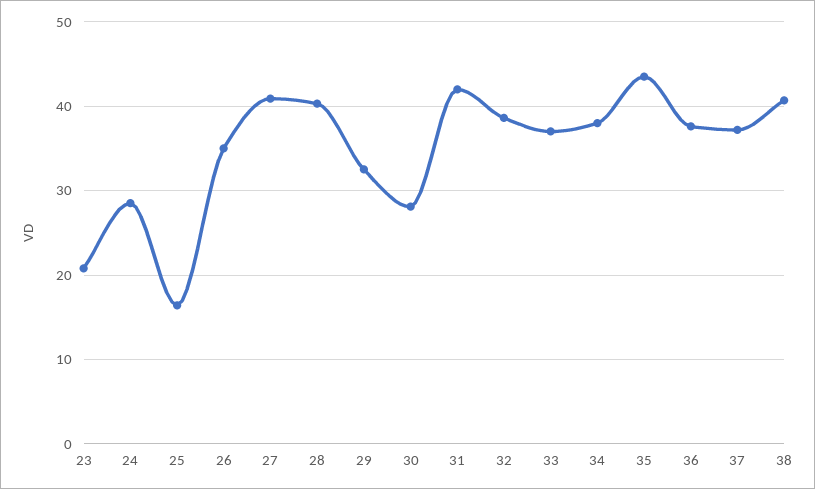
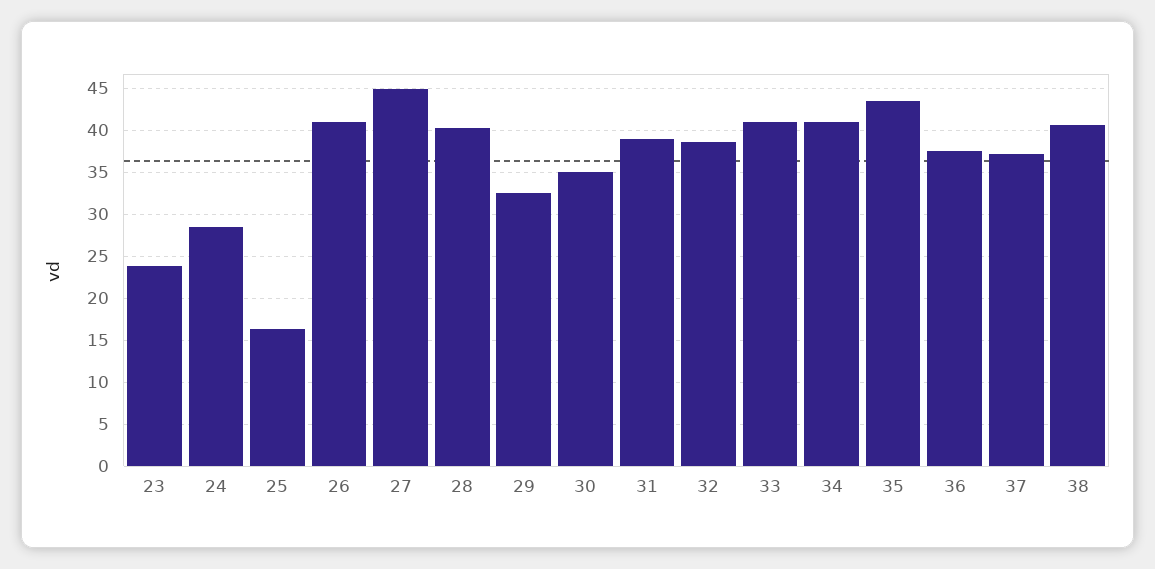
23: 21 -> 24
26: 35 -> 41
27: 41 -> 45
30: 28 -> 35
31: 42 -> 39
33: 37 -> 41
34: 38 -> 41

